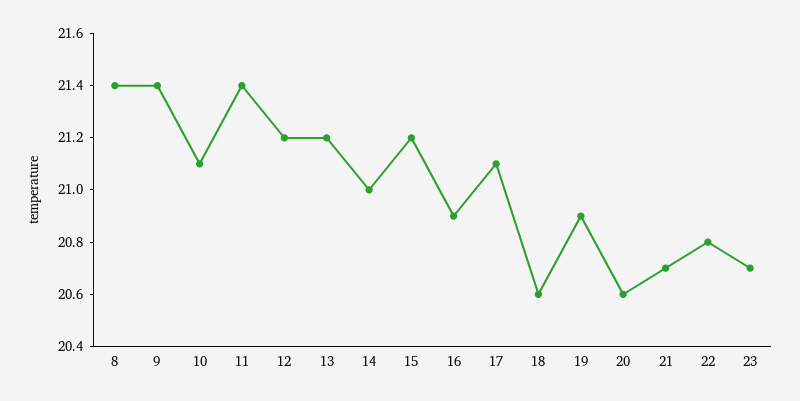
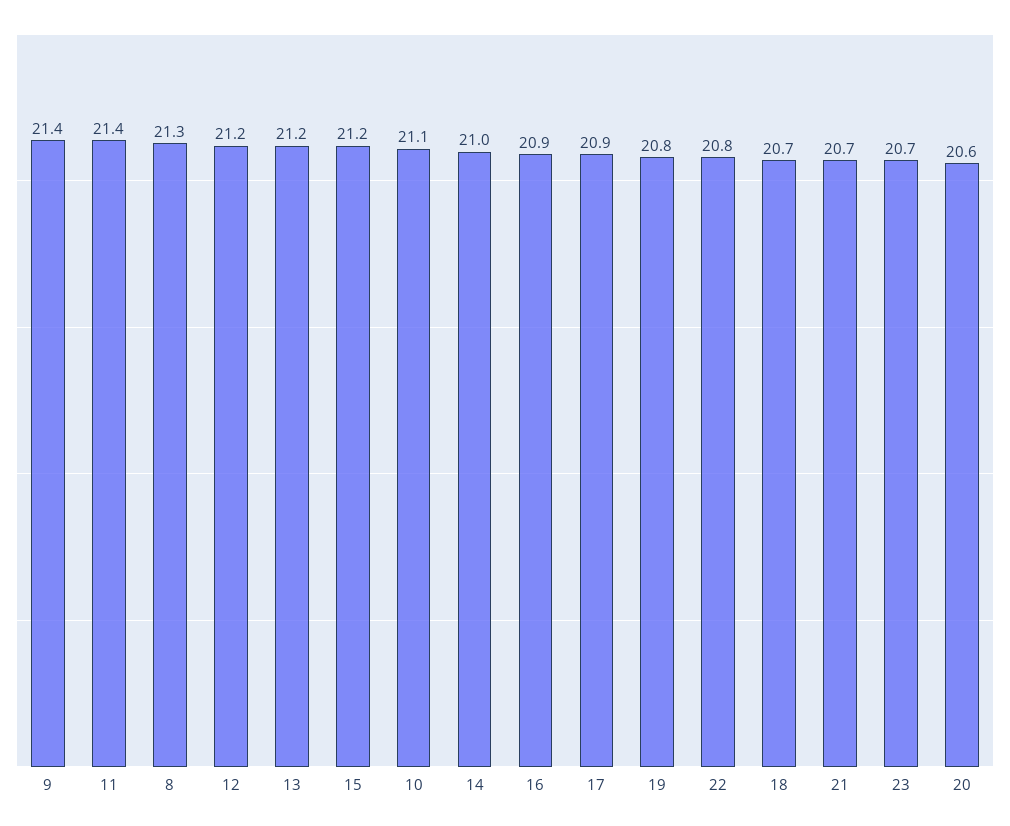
8: 21.4 -> 21.3
17: 21.1 -> 20.9
18: 20.6 -> 20.7
19: 20.9 -> 20.8

